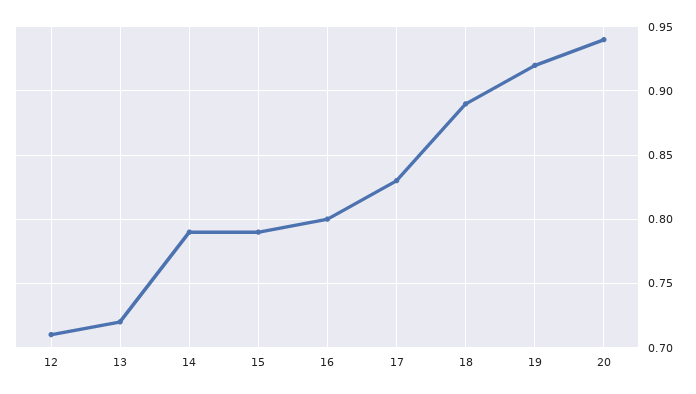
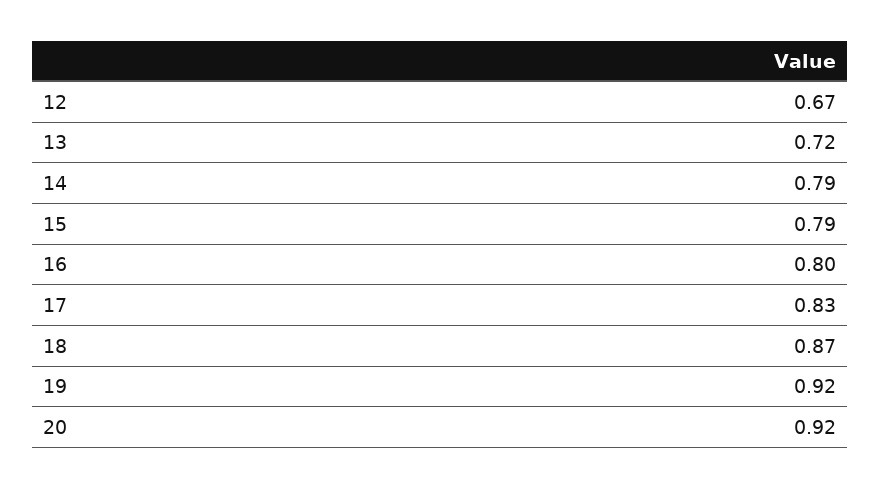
12: 0.71 -> 0.67
18: 0.89 -> 0.87
20: 0.94 -> 0.92

